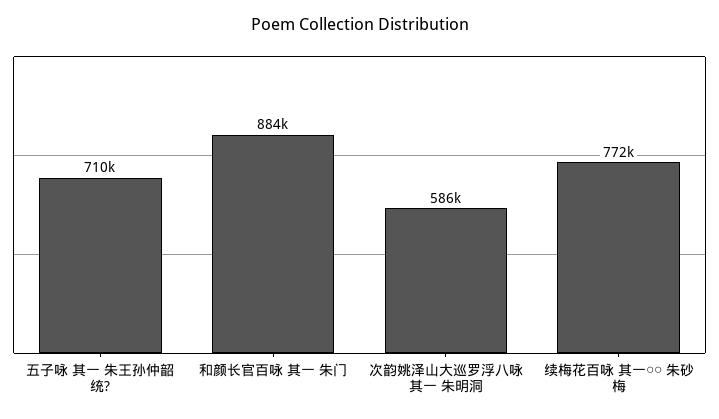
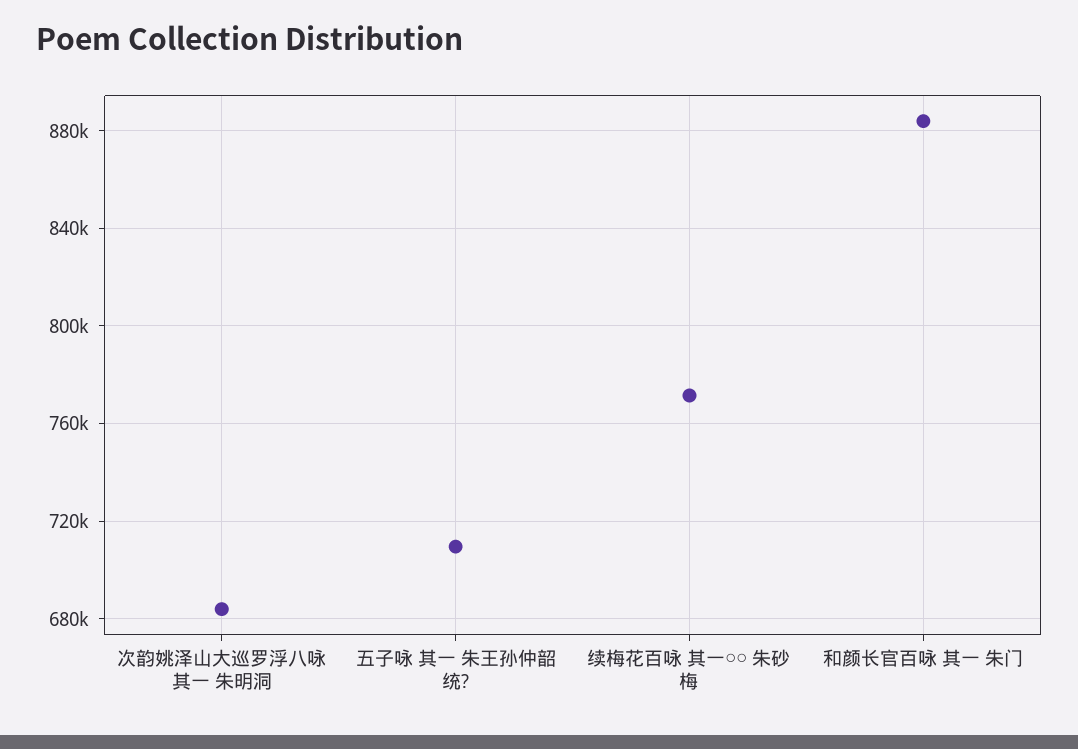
次韵姚泽山大巡罗浮八咏 其一 朱明洞: 586000 -> 685000

